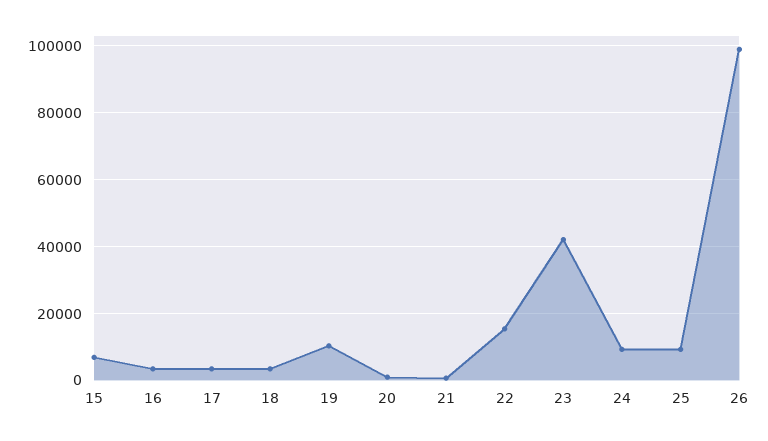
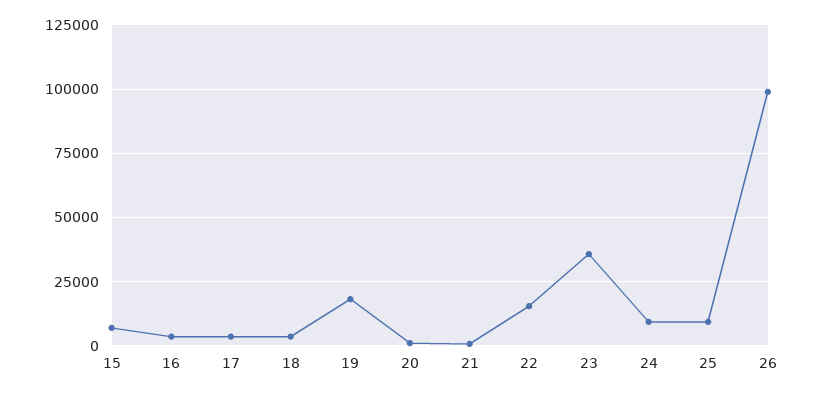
19: 10000 -> 17500
23: 42000 -> 35000

